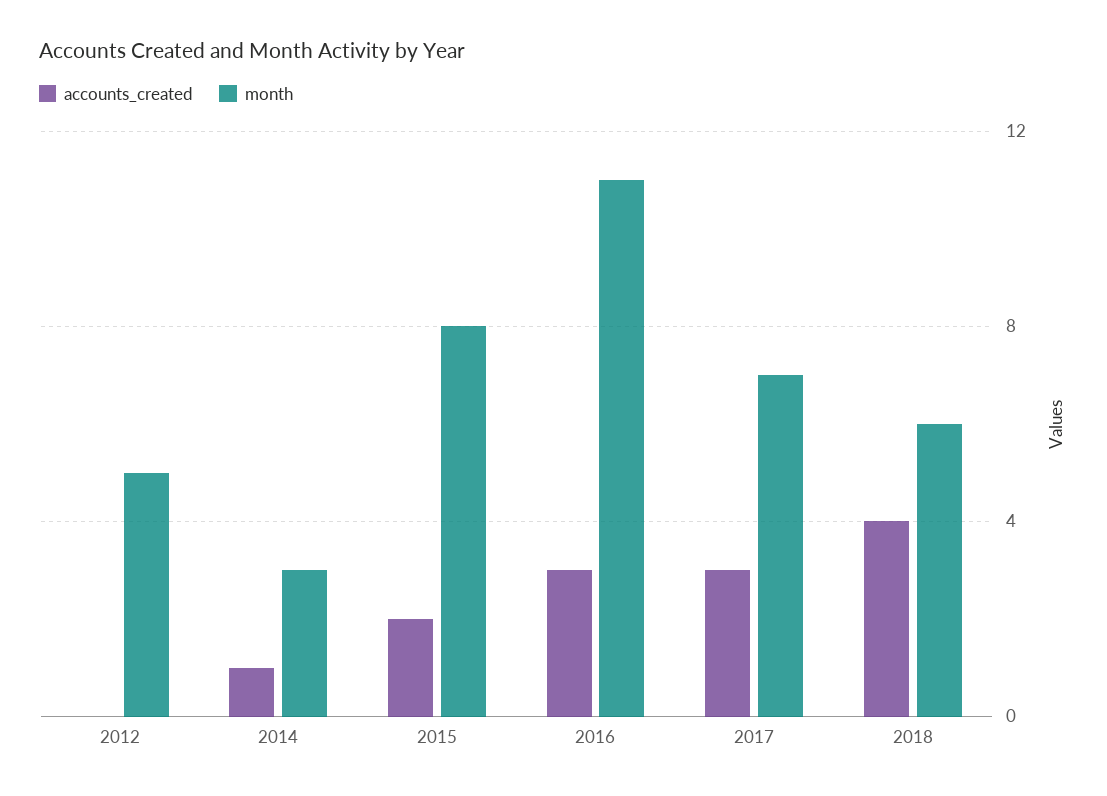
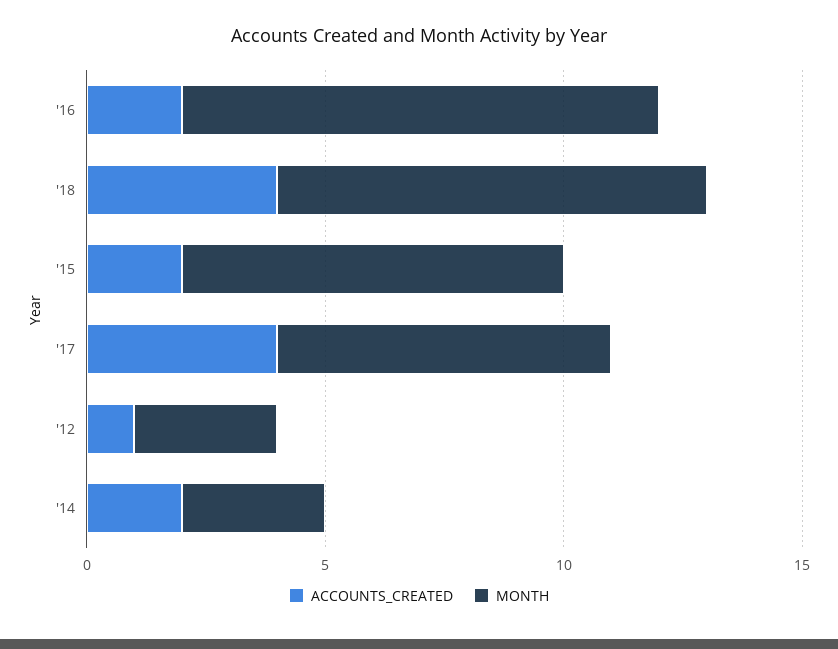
accounts_created, 2012: 0 -> 1
month, 2012: 5 -> 3
accounts_created, 2014: 1 -> 2
accounts_created, 2016: 3 -> 2
month, 2016: 11 -> 10
accounts_created, 2017: 3 -> 4
month, 2018: 6 -> 9

